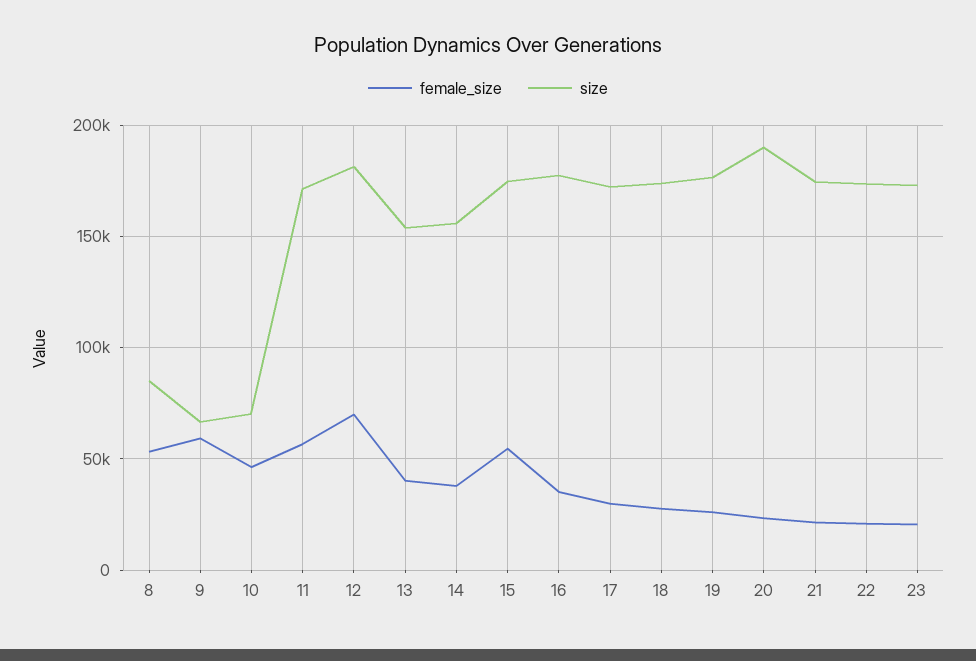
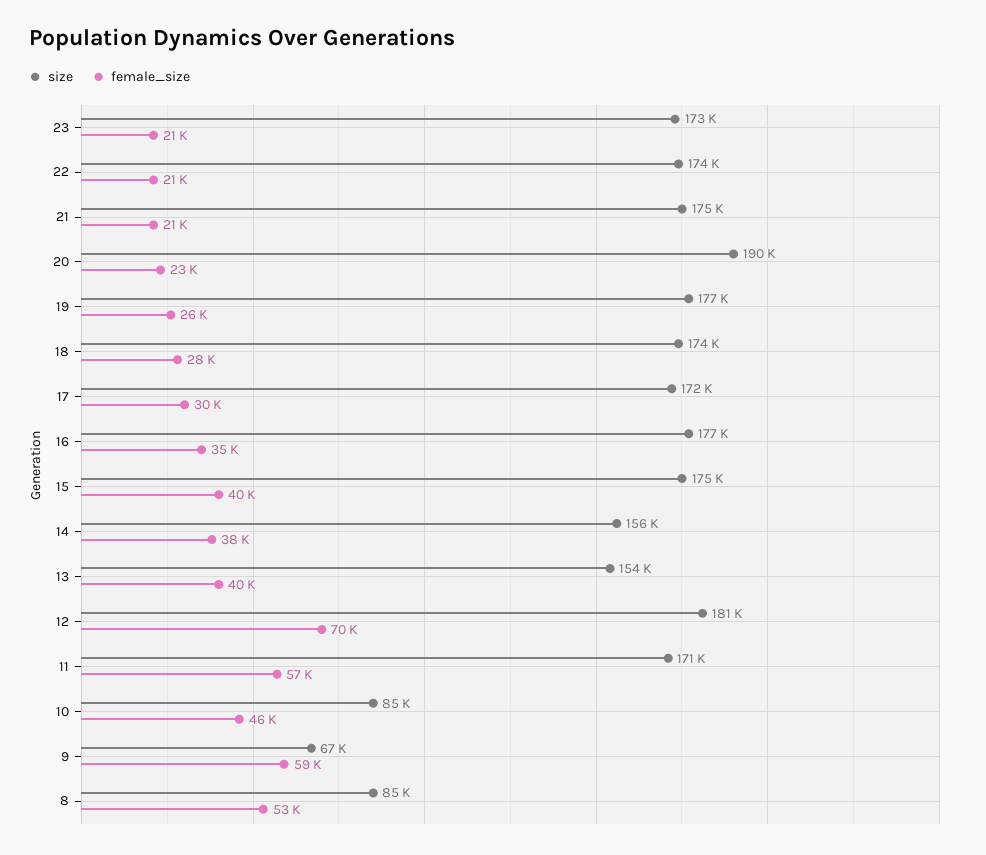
size, 10: 70000 -> 85000
female_size, 15: 55000 -> 40000

